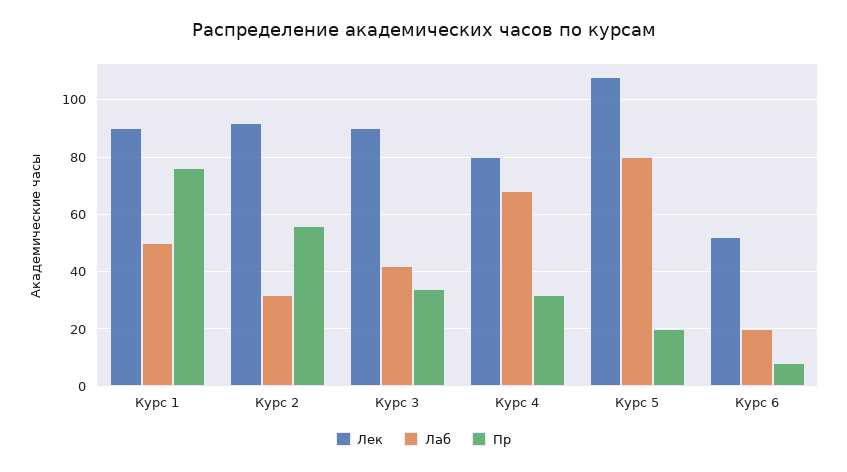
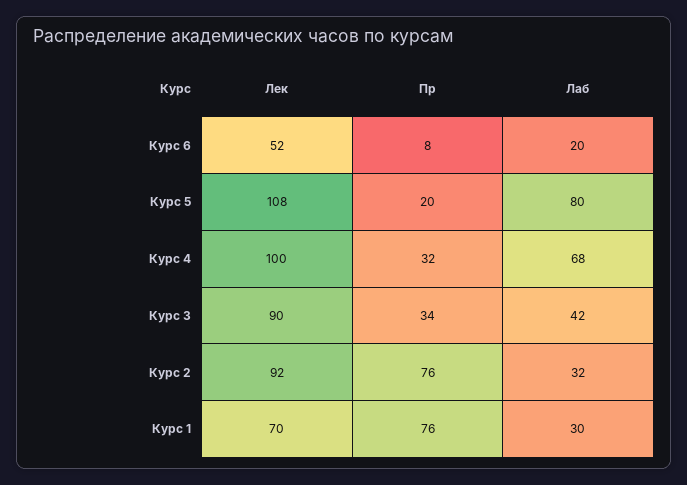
Лек, Курс 1: 90 -> 70
Лаб, Курс 1: 50 -> 30
Пр, Курс 2: 55 -> 76
Лек, Курс 4: 80 -> 100

